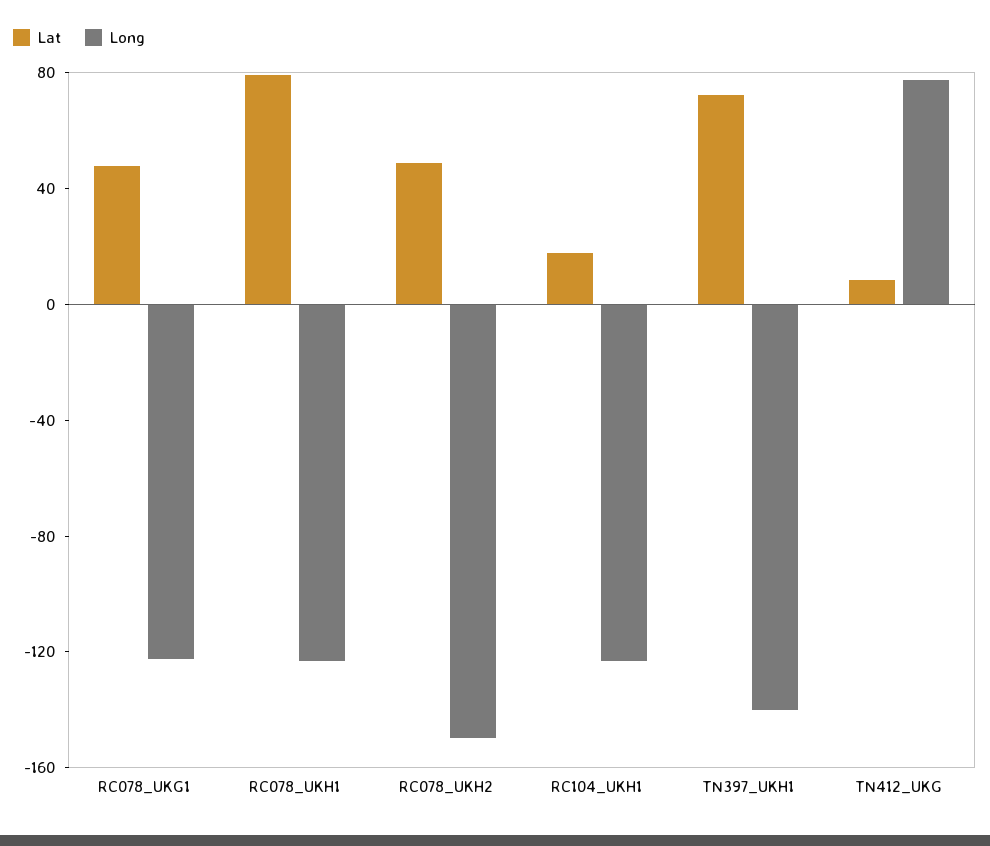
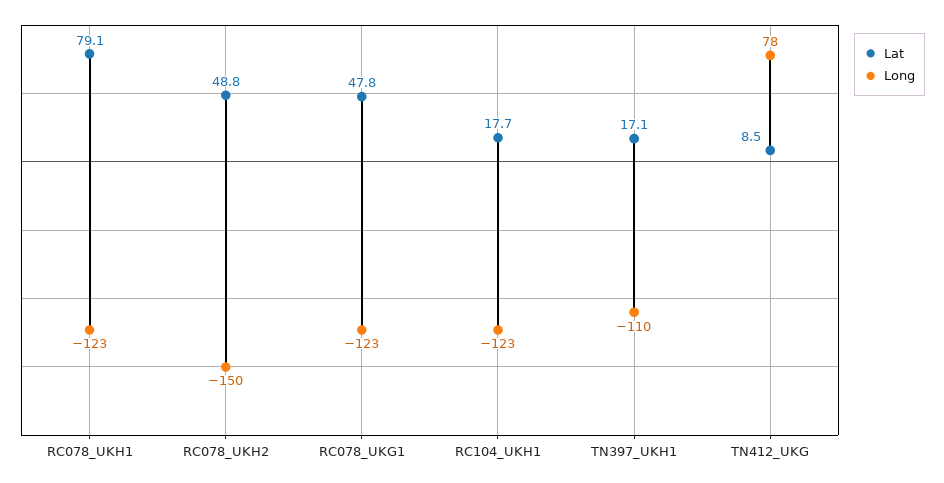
Lat, TN397_UKH1: 70 -> 17.1
Long, TN397_UKH1: -140 -> -110

